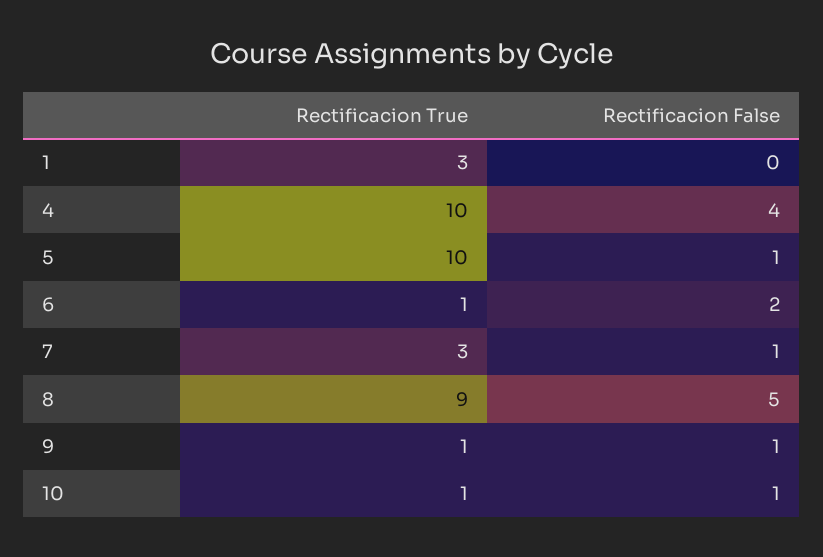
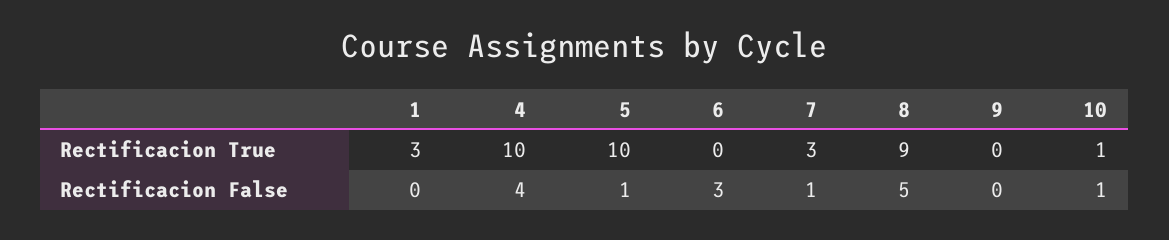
Rectificacion True, 6: 1 -> 0
Rectificacion False, 6: 2 -> 3
Rectificacion True, 9: 1 -> 0
Rectificacion False, 9: 1 -> 0

